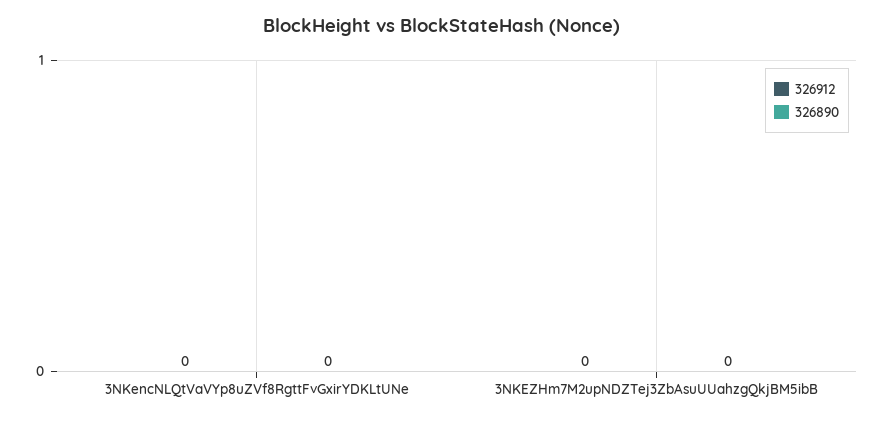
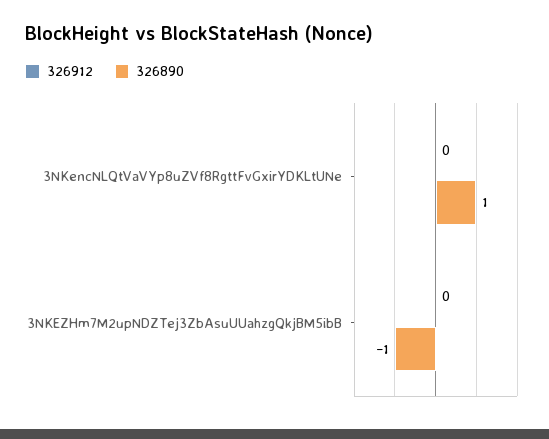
326890, 3NKencNLQtVaVYp8uZVf8RgttFvGxirYDKLtUNe: 0 -> 1
326890, 3NKEZHm7M2upNDZTej3ZbAsuUUahzgQkjBM5ibB: 0 -> -1

